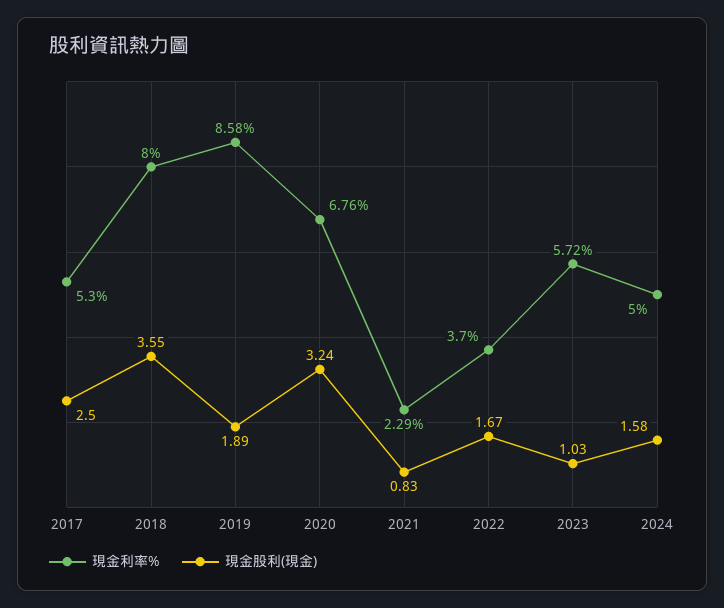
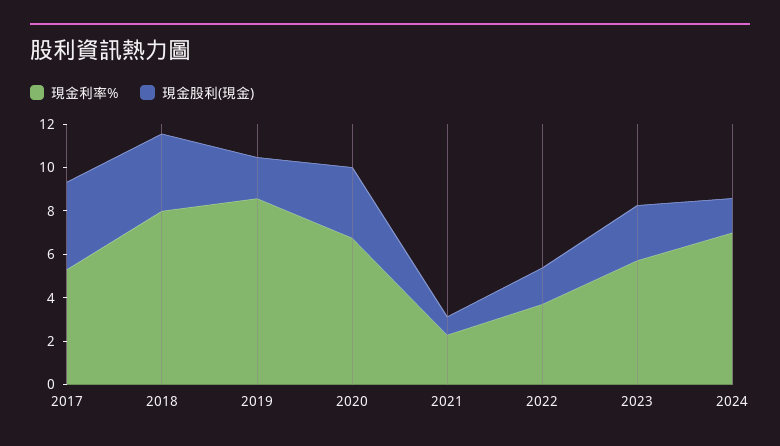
現金股利(現金), 2017: 2.5 -> 4
現金股利(現金), 2023: 1.03 -> 2.5
現金利率%, 2024: 5 -> 7

